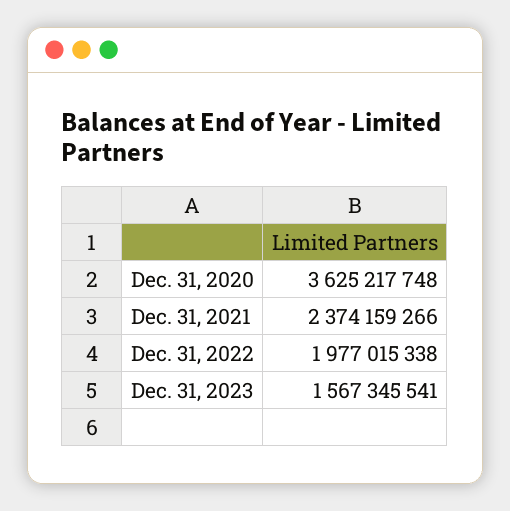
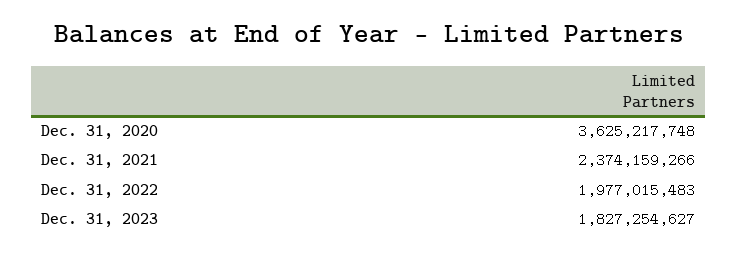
Dec. 31, 2022: 1977015338 -> 1977015483
Dec. 31, 2023: 1567345541 -> 1827254627

